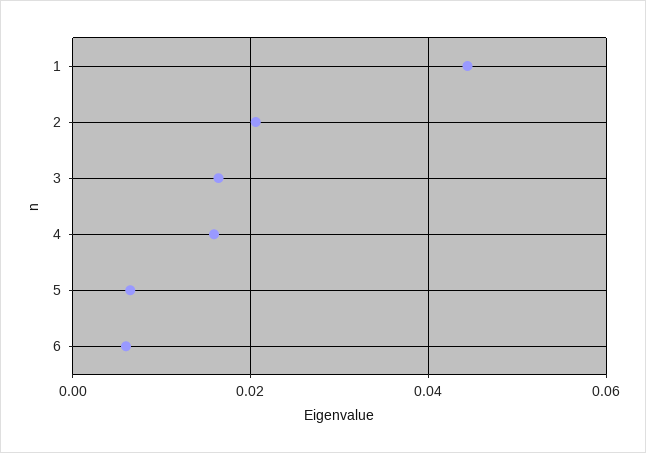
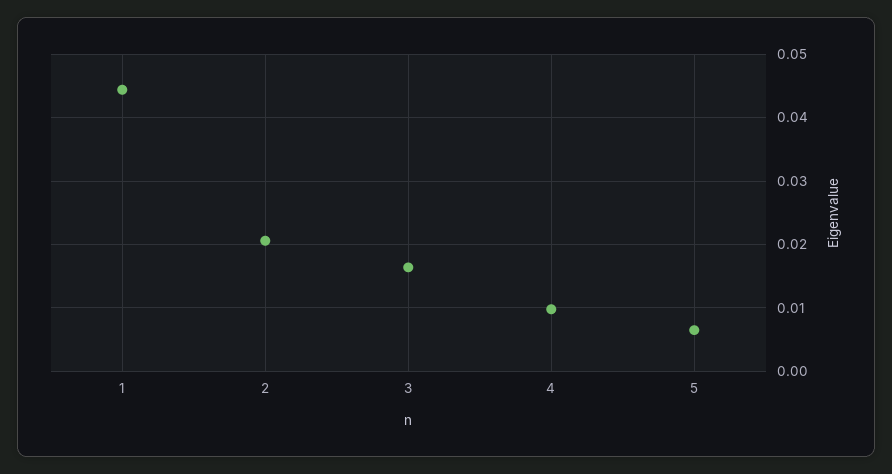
4: 0.016 -> 0.01
6: 0.006 -> none

